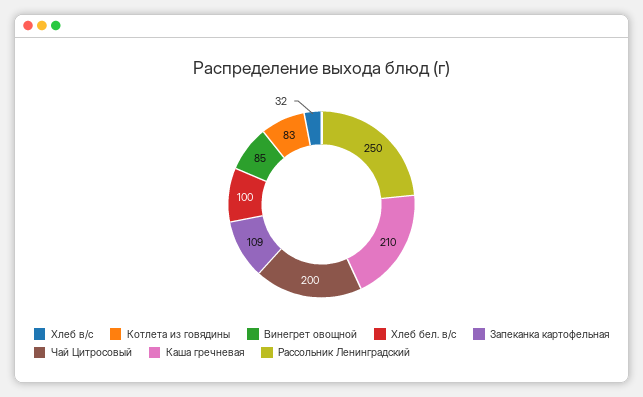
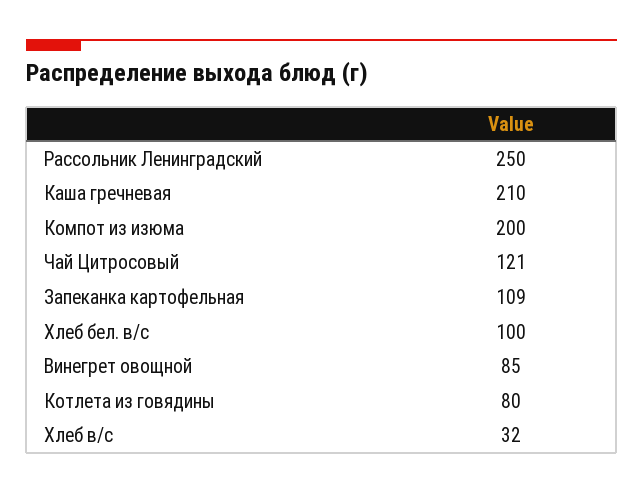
Котлета из говядины: 83 -> 80
Чай Цитросовый: 200 -> 121
Компот из изюма: none -> 200

